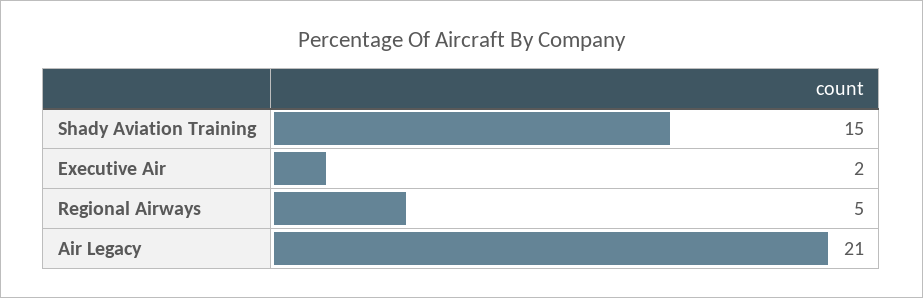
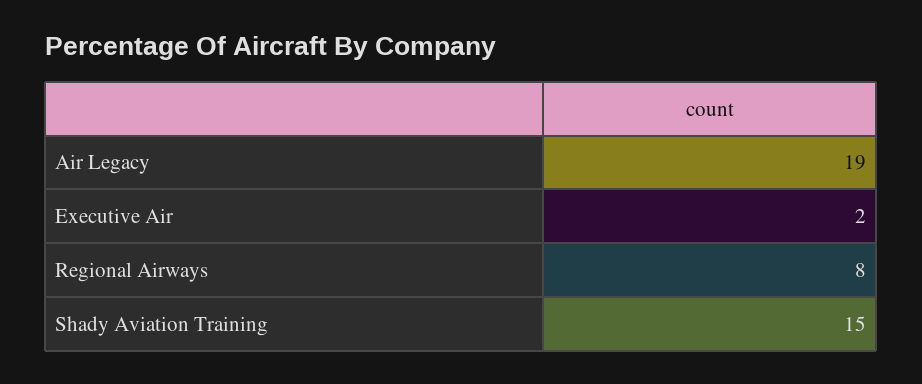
Regional Airways: 5 -> 8
Air Legacy: 21 -> 19

